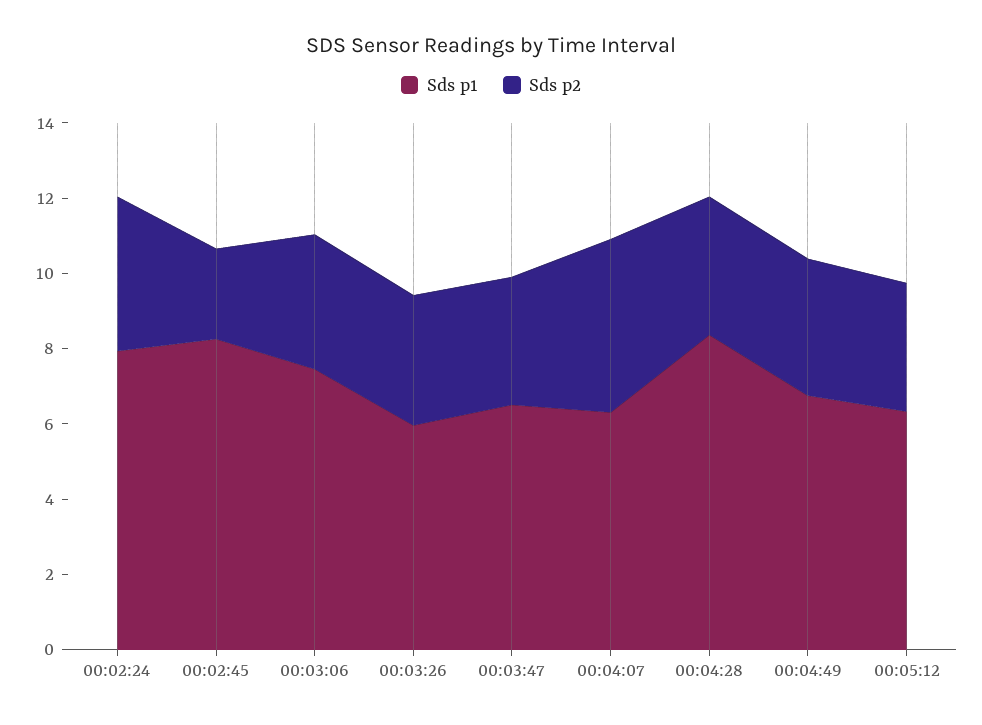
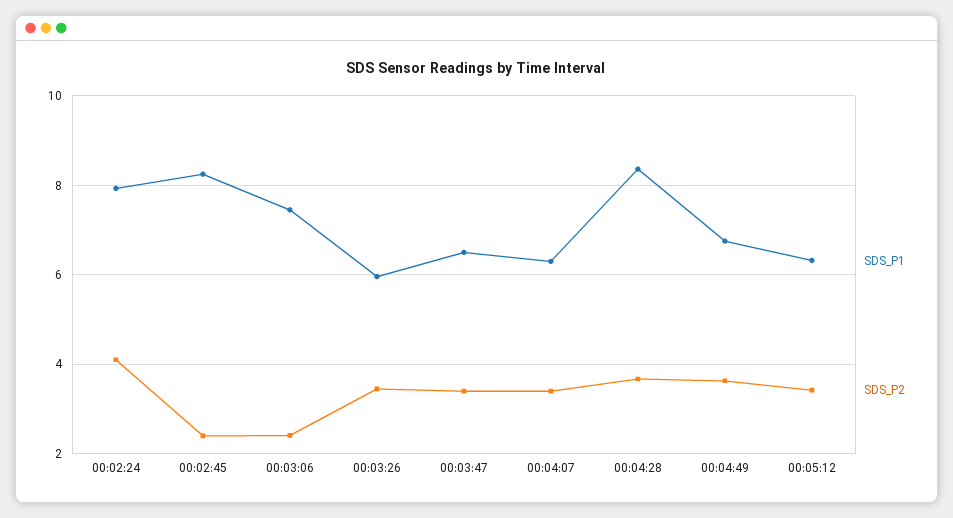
Sds p2, 00:03:06: 3.5 -> 2.4
Sds p2, 00:04:07: 4.5 -> 3.4

